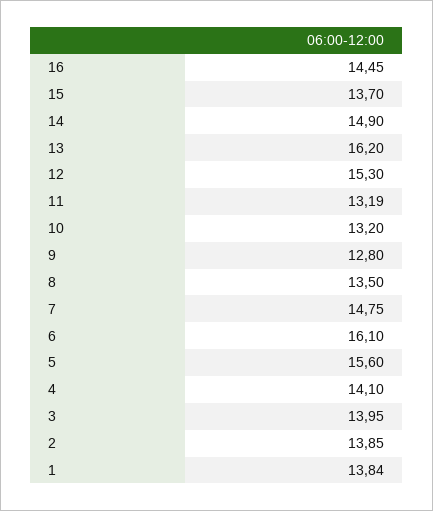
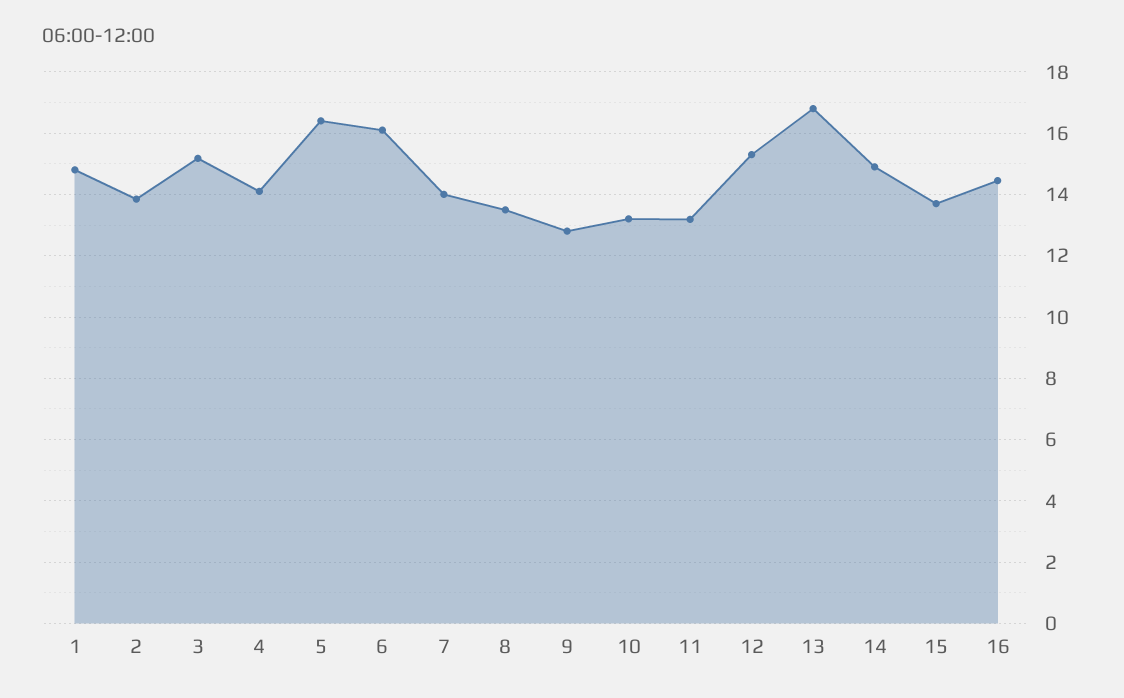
13: 16.2 -> 16.8
7: 14.75 -> 14
5: 15.6 -> 16.4
3: 13.95 -> 15.2
1: 13.84 -> 14.8

